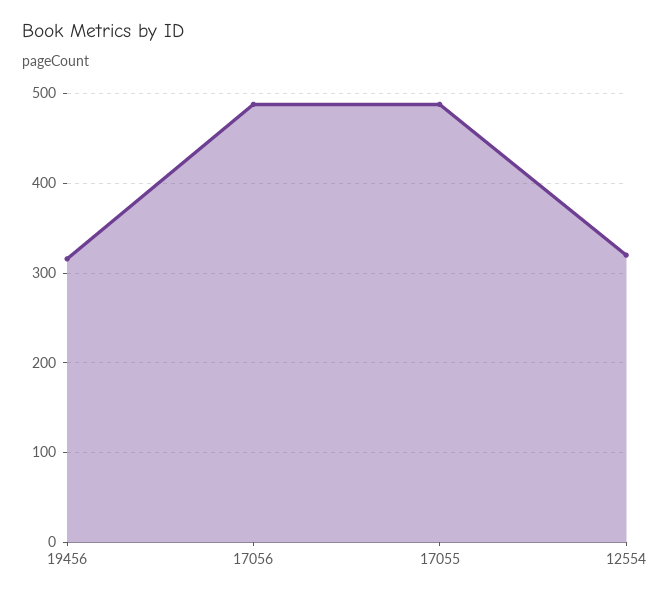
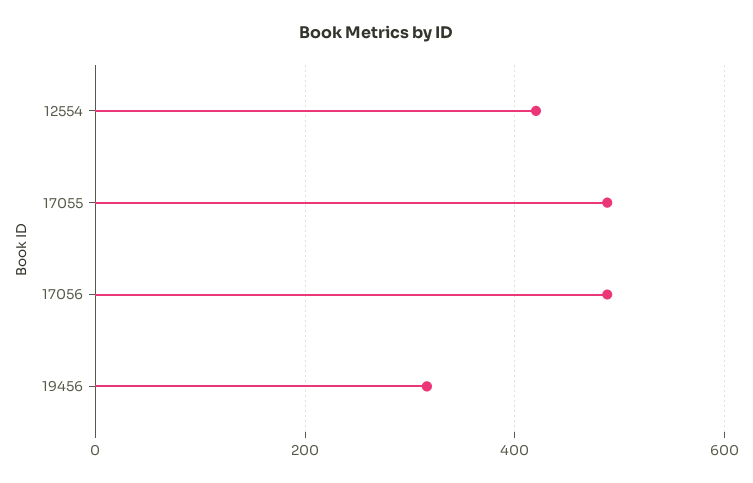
12554: 320 -> 420

